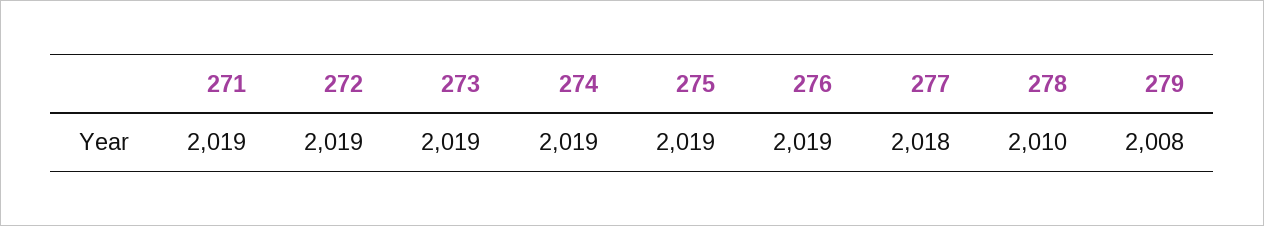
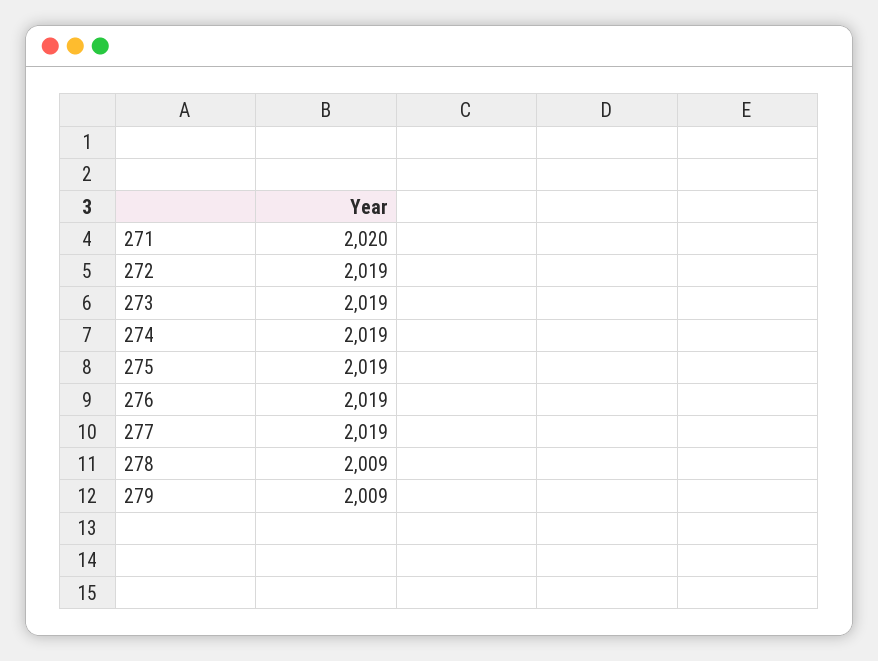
271: 2019 -> 2020
277: 2018 -> 2019
278: 2010 -> 2009
279: 2008 -> 2009

